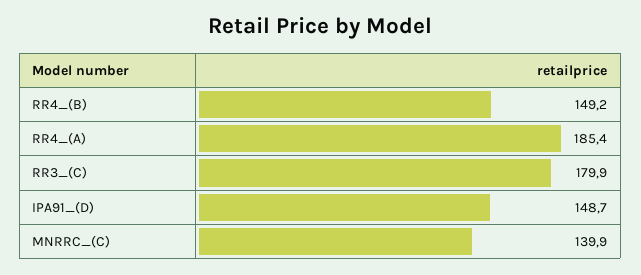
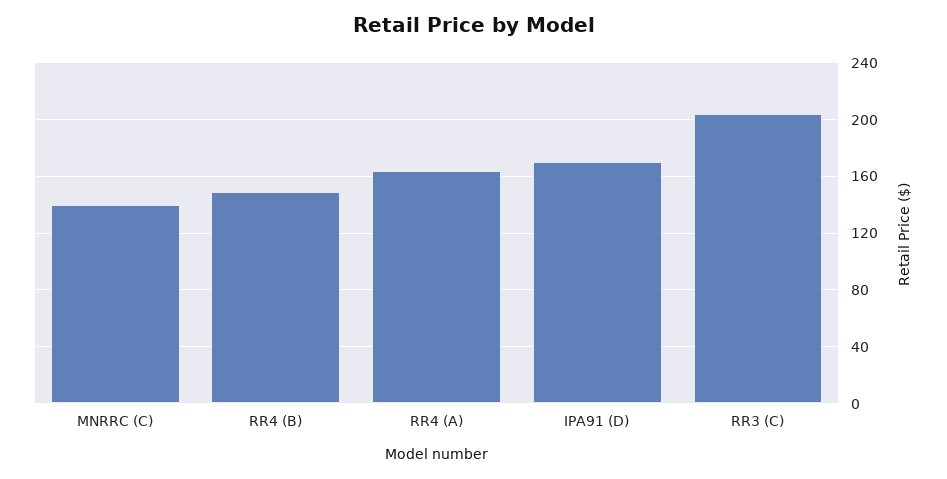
RR4_(A): 185.4 -> 165
RR3_(C): 179.9 -> 205
IPA91_(D): 148.7 -> 170

